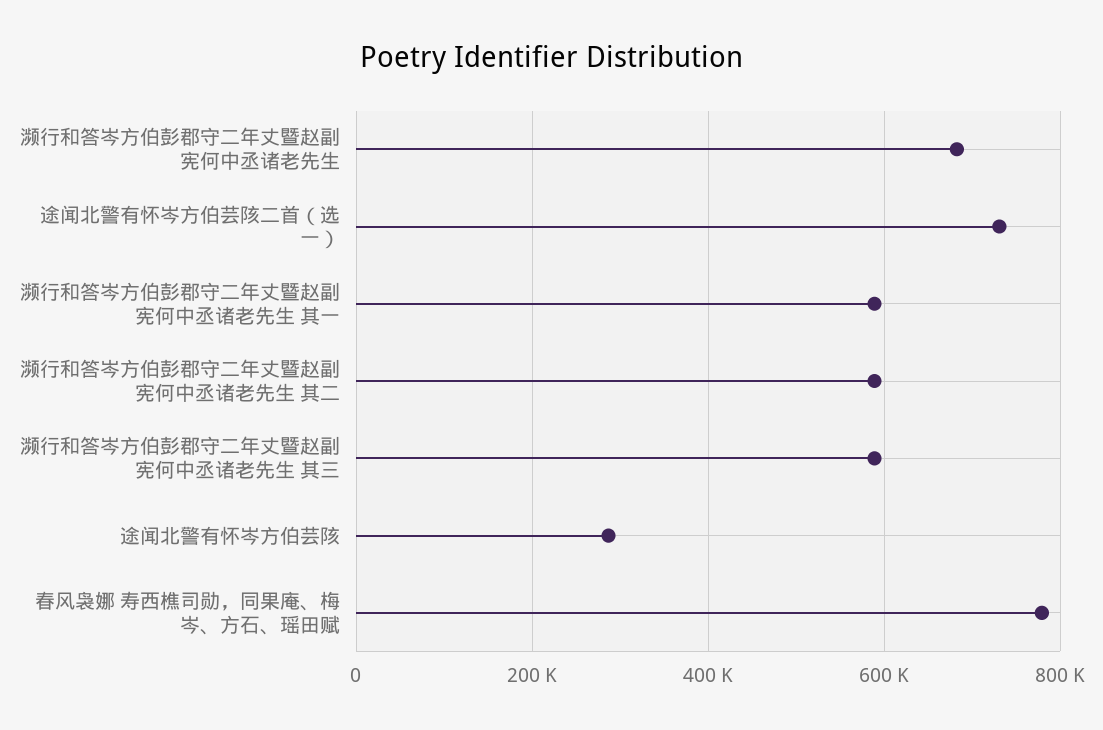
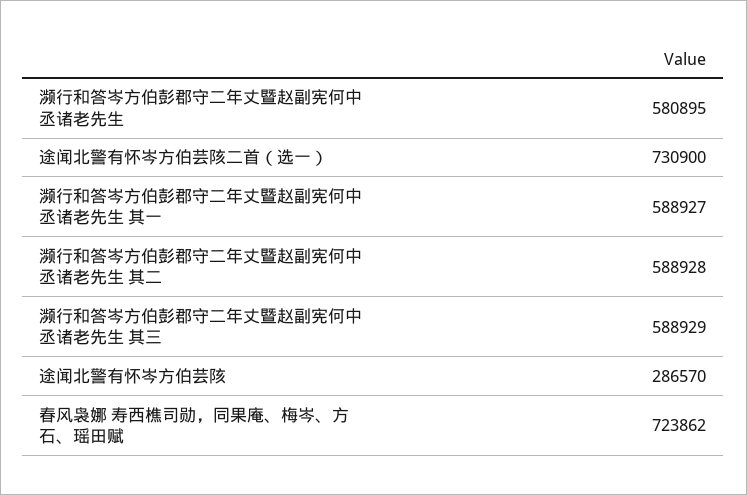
濒行和答岑方伯彭郡守二年丈暨赵副宪何中丞诸老先生: 680000 -> 580895
春风袅娜 寿西樵司勋，同果庵、梅岑、方石、瑶田赋: 780000 -> 723862

